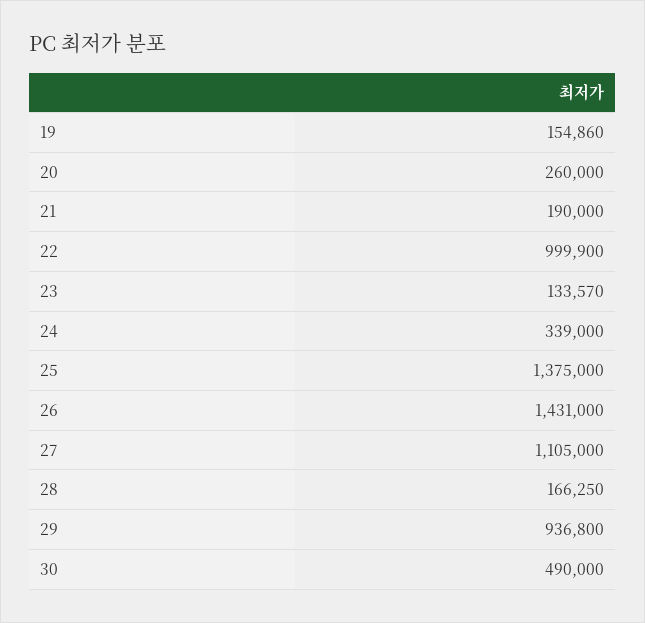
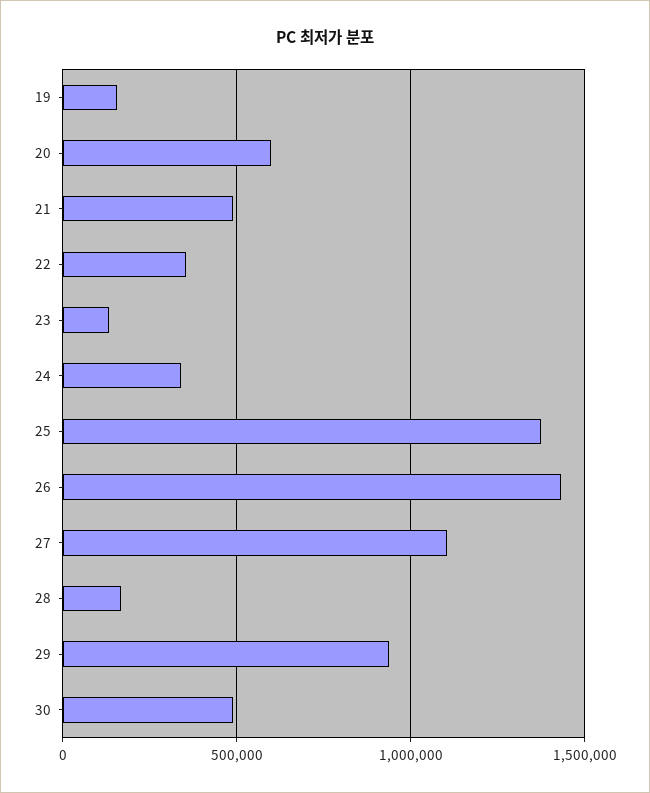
20: 260000 -> 600000
21: 190000 -> 500000
22: 999900 -> 350000

